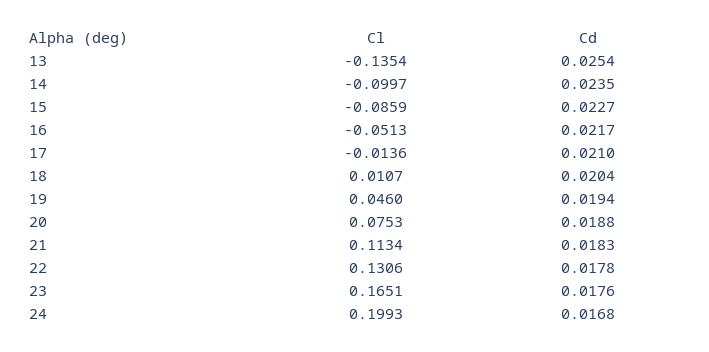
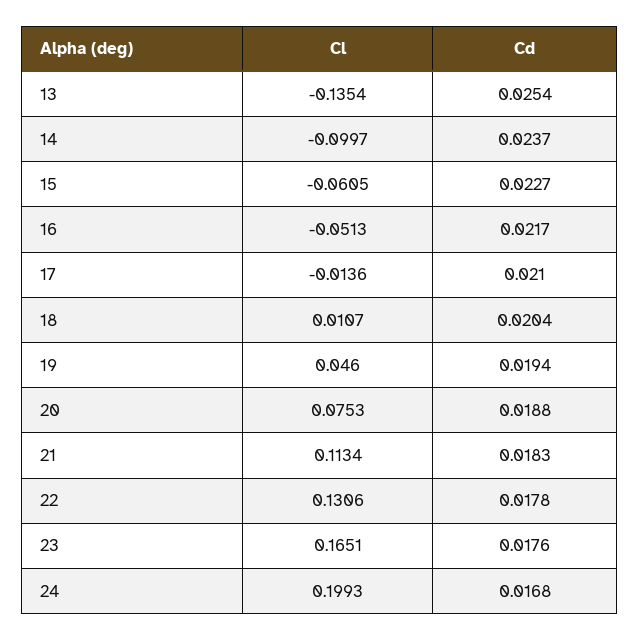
Cd, 14: 0.0235 -> 0.0237
Cl, 15: -0.0859 -> -0.0605

